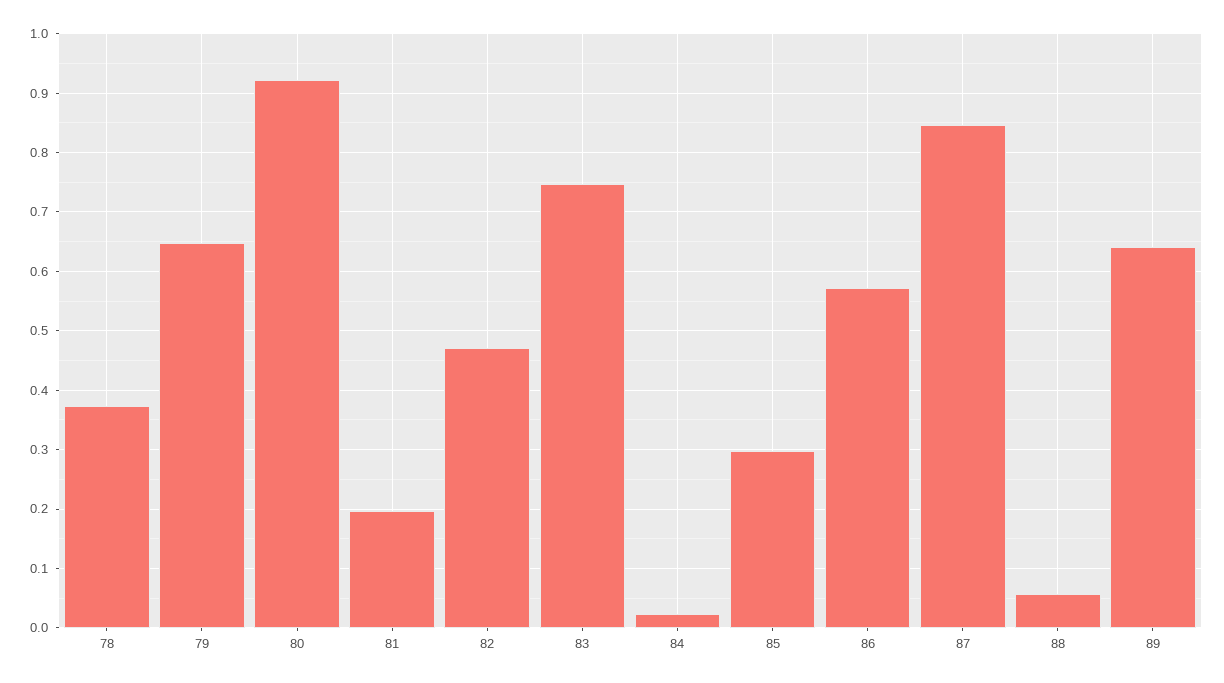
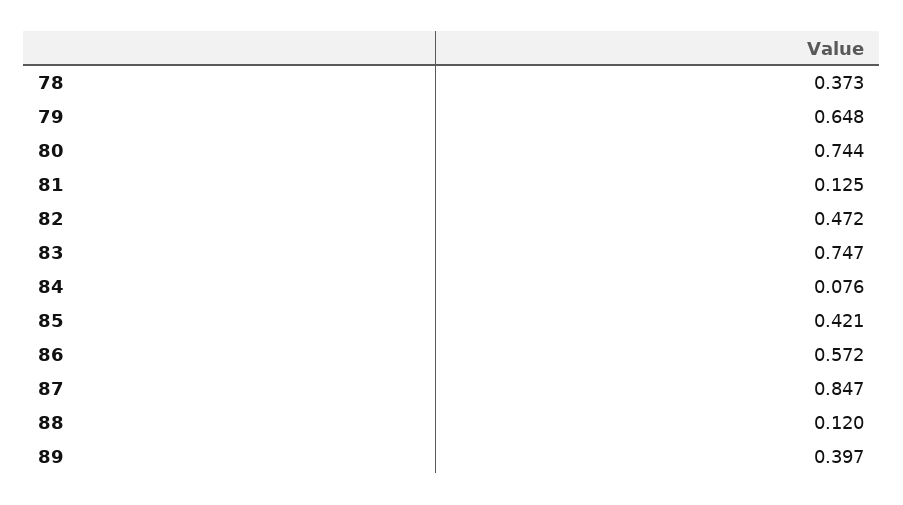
80: 0.92 -> 0.744
81: 0.2 -> 0.125
84: 0.02 -> 0.076
85: 0.3 -> 0.421
88: 0.06 -> 0.12
89: 0.64 -> 0.397

